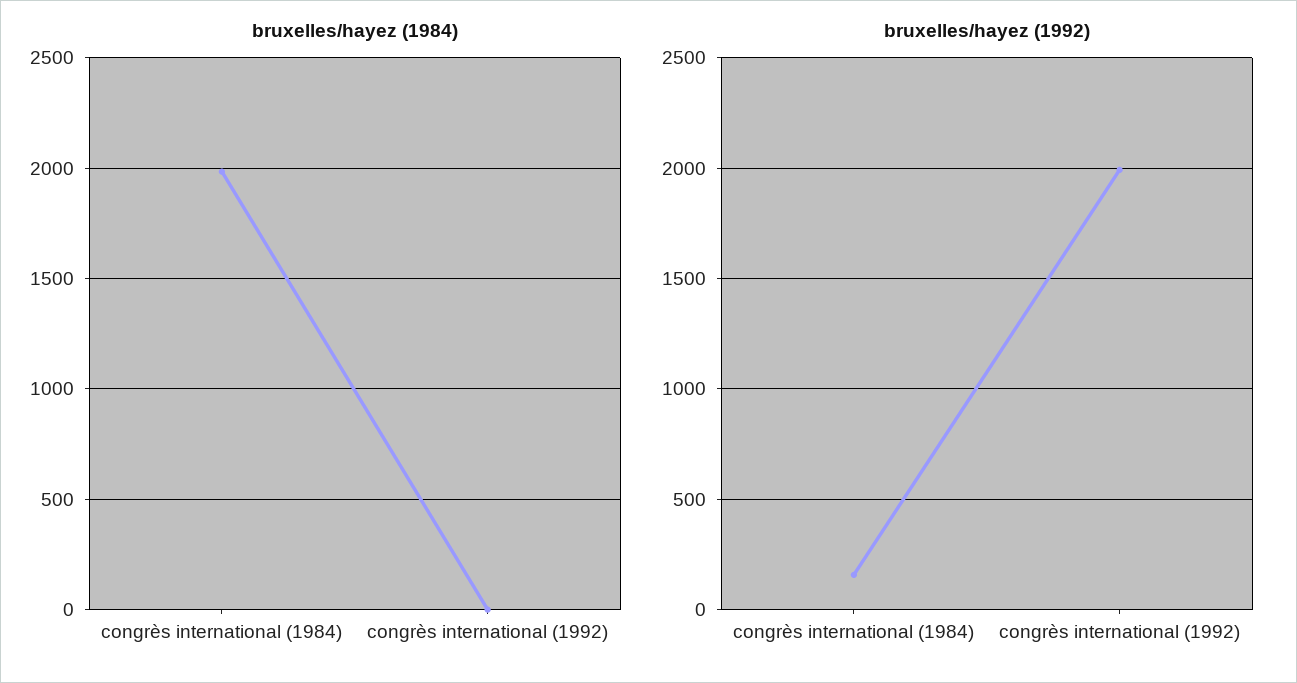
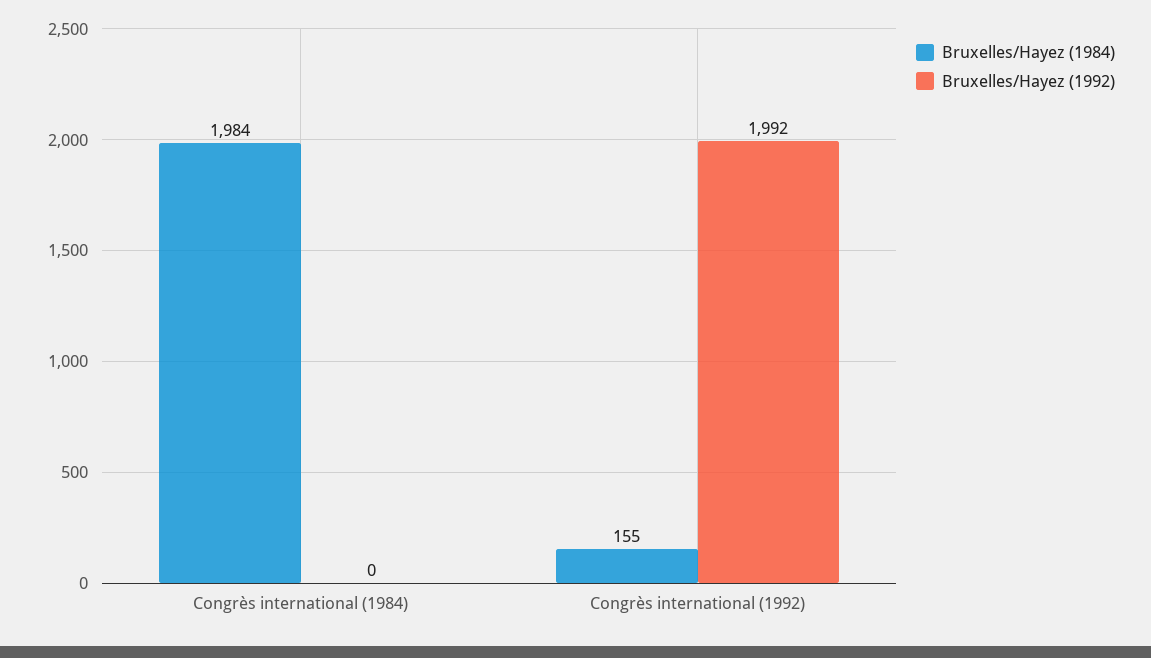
bruxelles/hayez (1984), congrès international (1992): 0 -> 155
bruxelles/hayez (1992), congrès international (1984): 150 -> 0

